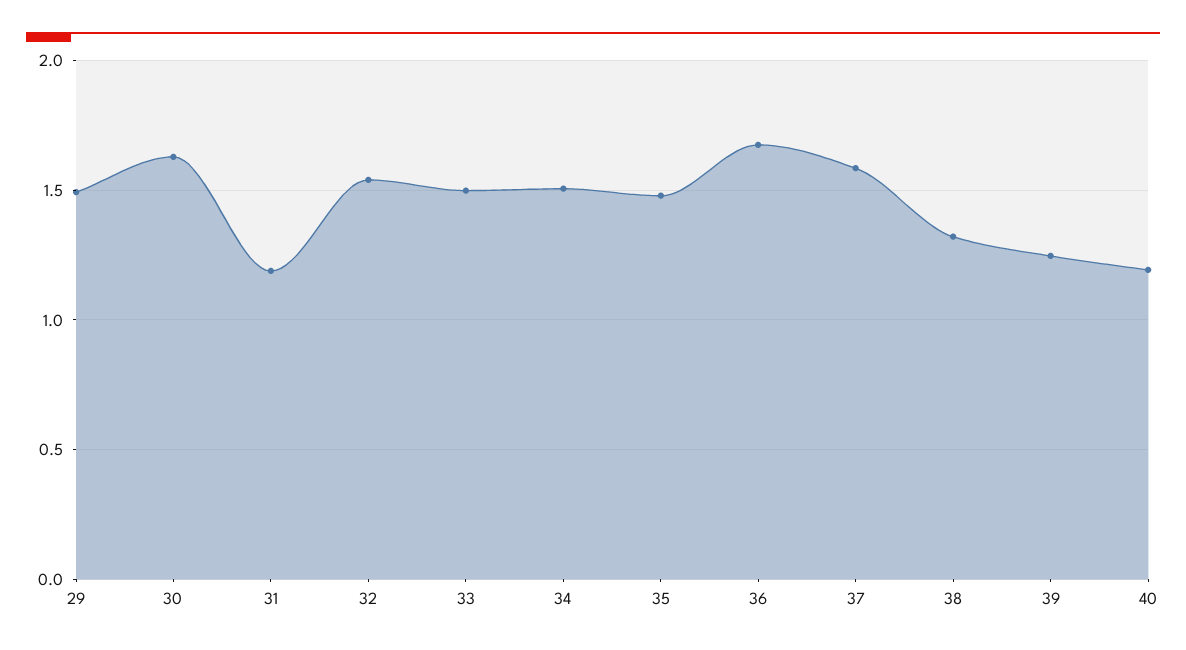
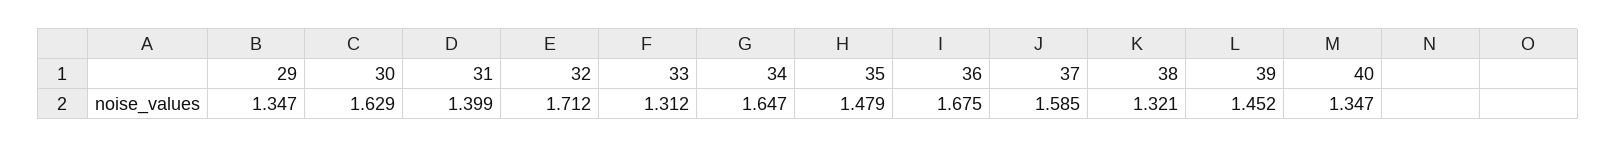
29: 1.5 -> 1.347
31: 1.2 -> 1.399
32: 1.55 -> 1.712
33: 1.5 -> 1.312
34: 1.5 -> 1.647
39: 1.25 -> 1.452
40: 1.2 -> 1.347

